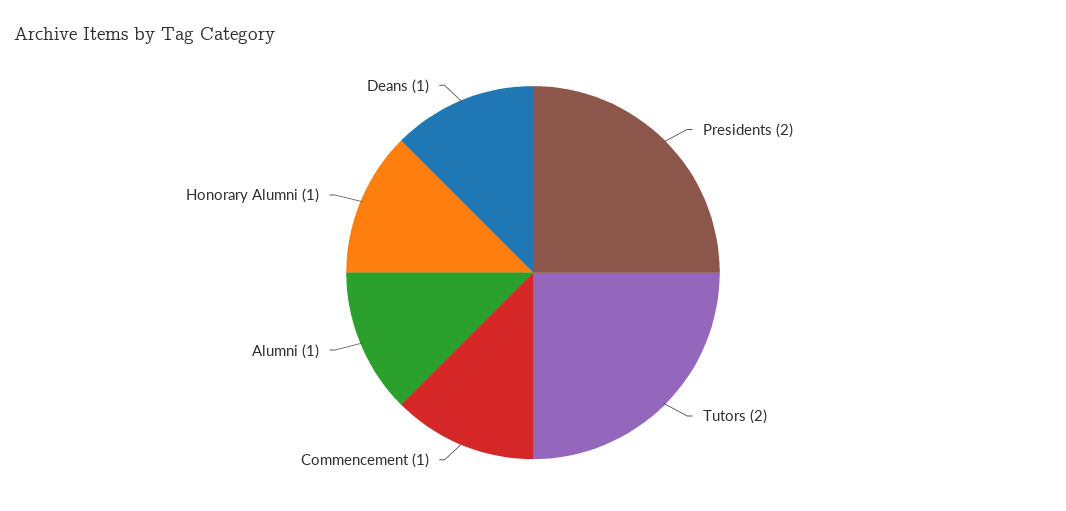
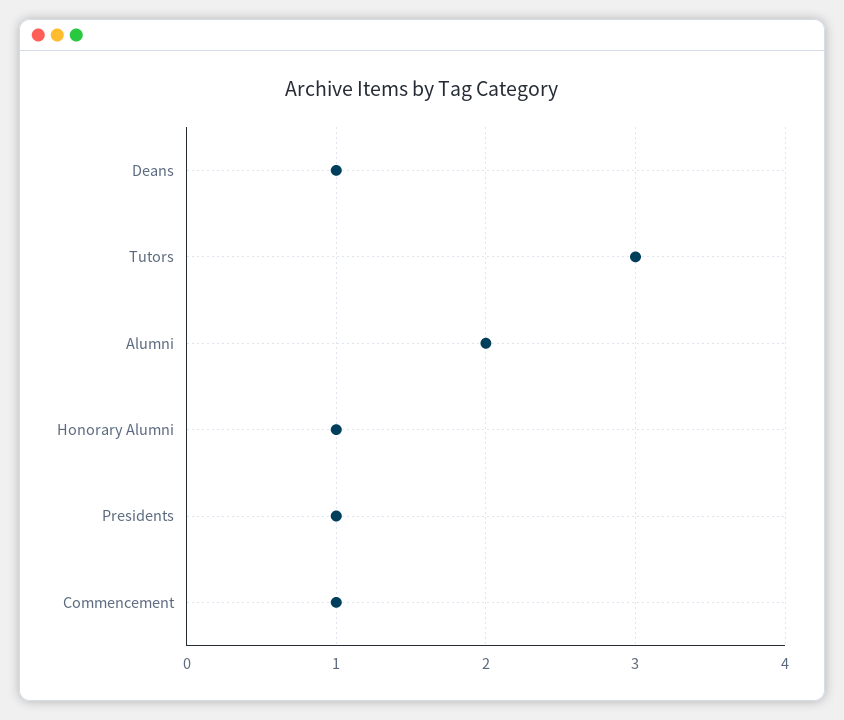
Presidents: 2 -> 1
Tutors: 2 -> 3
Alumni: 1 -> 2

